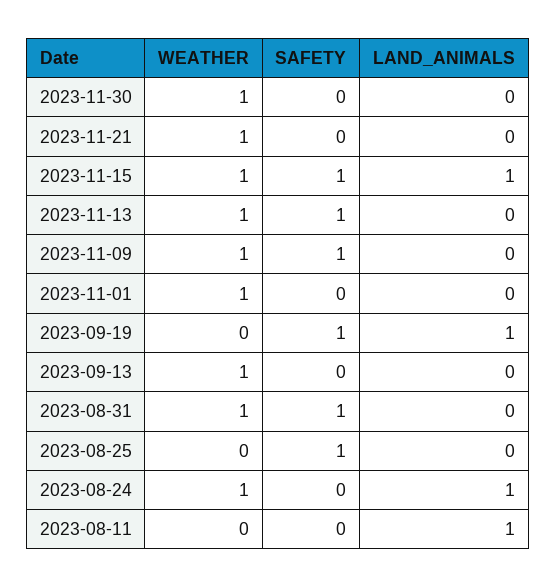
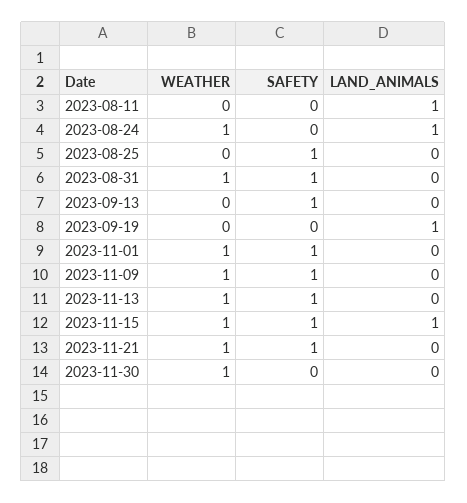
SAFETY, 2023-11-21: 0 -> 1
SAFETY, 2023-11-01: 0 -> 1
SAFETY, 2023-09-19: 1 -> 0
WEATHER, 2023-09-13: 1 -> 0
SAFETY, 2023-09-13: 0 -> 1

